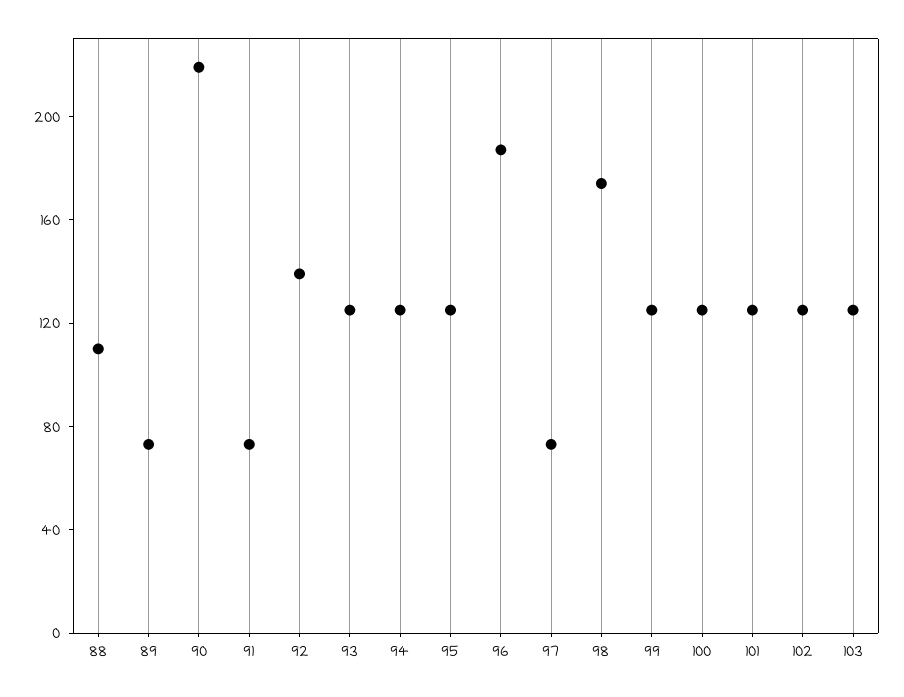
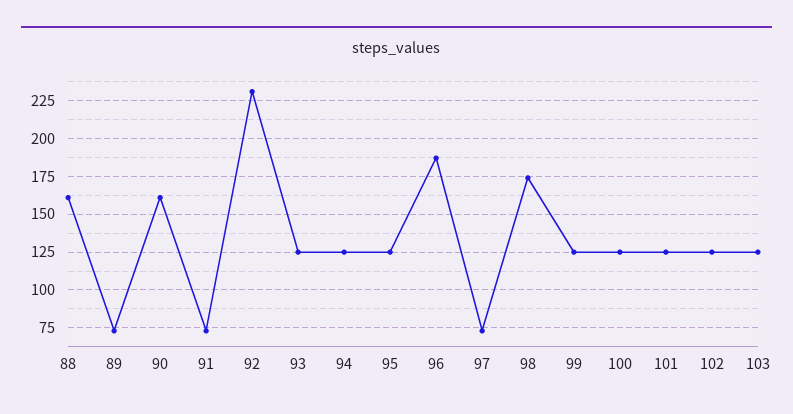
88: 110 -> 160
90: 220 -> 160
92: 140 -> 230

